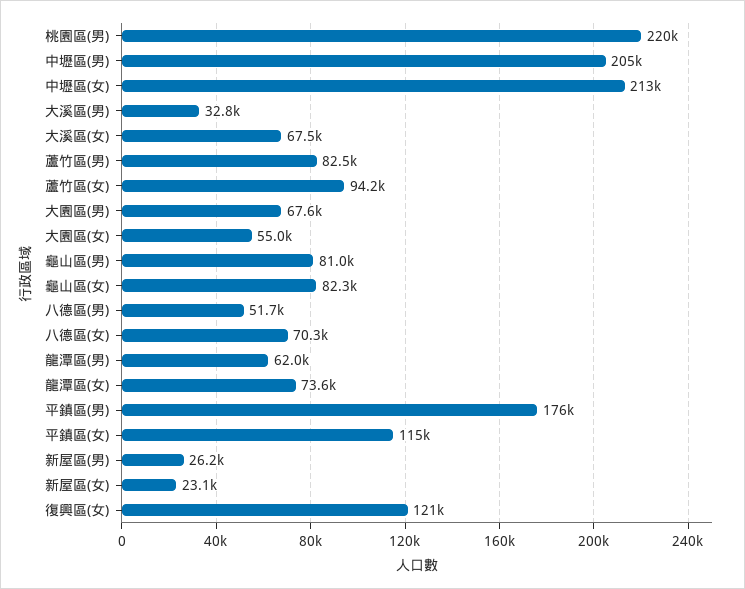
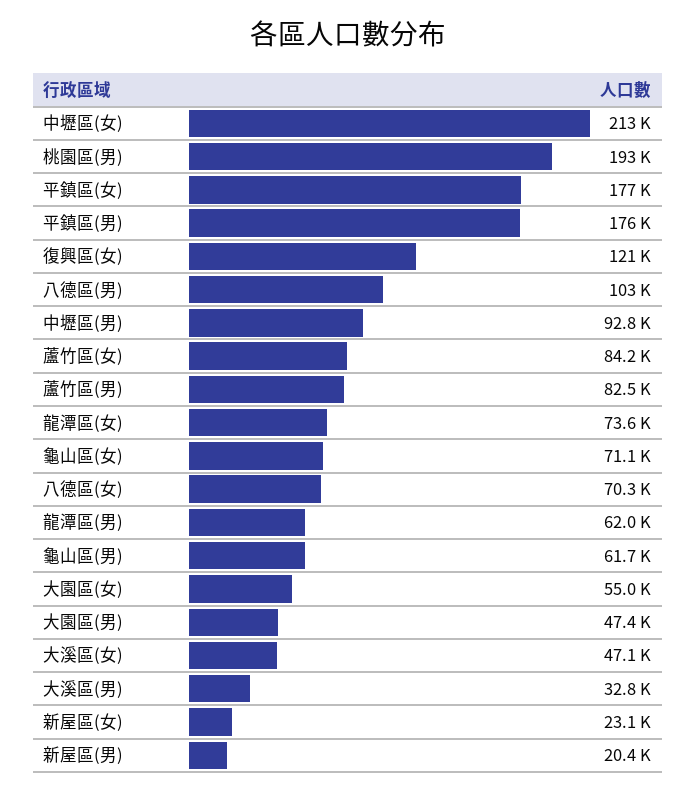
桃園區(男): 220000 -> 193000
中壢區(男): 205000 -> 92800
大溪區(女): 67500 -> 47100
蘆竹區(女): 94200 -> 84200
大園區(男): 67600 -> 47400
龜山區(男): 81000 -> 61700
龜山區(女): 82300 -> 71100
八德區(男): 51700 -> 103000
平鎮區(女): 115000 -> 177000
新屋區(男): 26200 -> 20400

